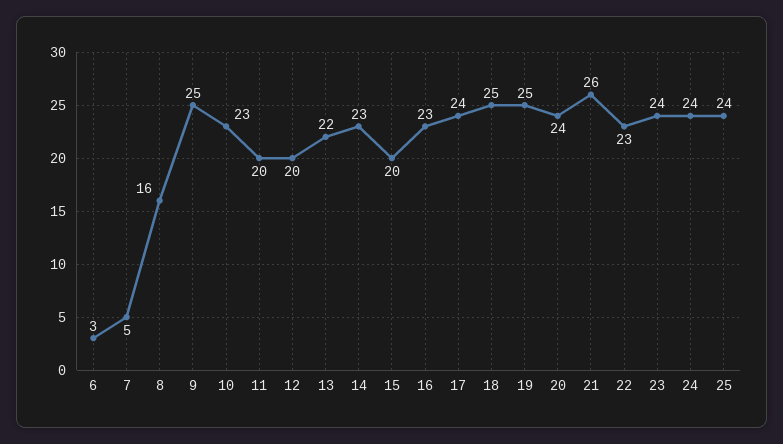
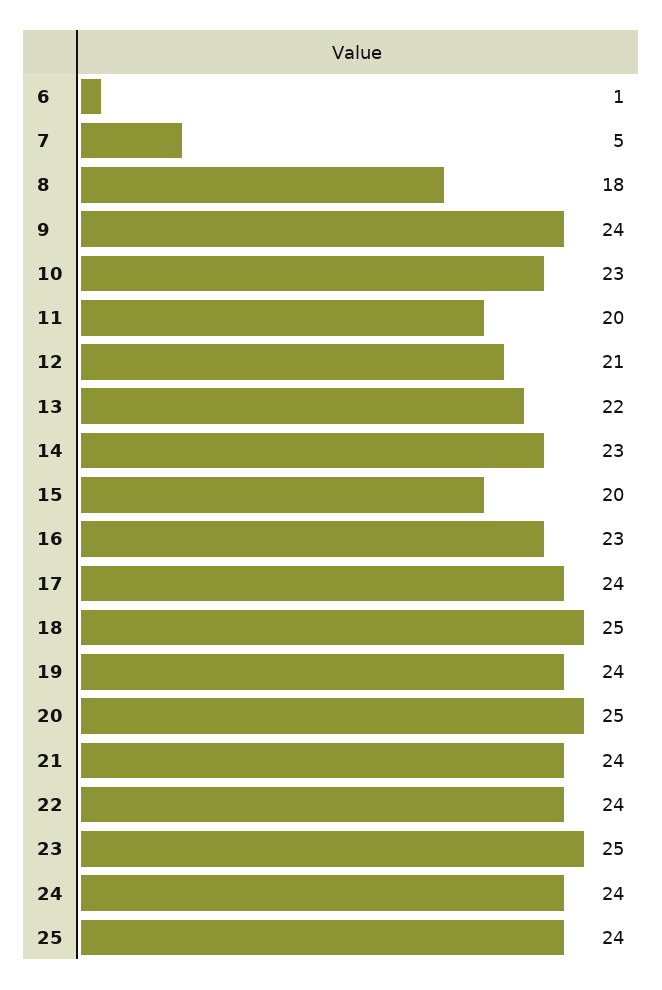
6: 3 -> 1
8: 16 -> 18
9: 25 -> 24
12: 20 -> 21
19: 25 -> 24
20: 24 -> 25
21: 26 -> 24
22: 23 -> 24
23: 24 -> 25

